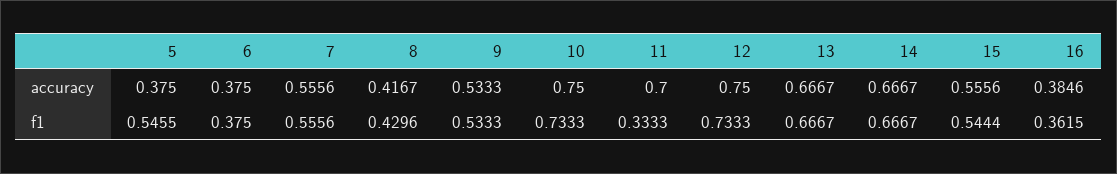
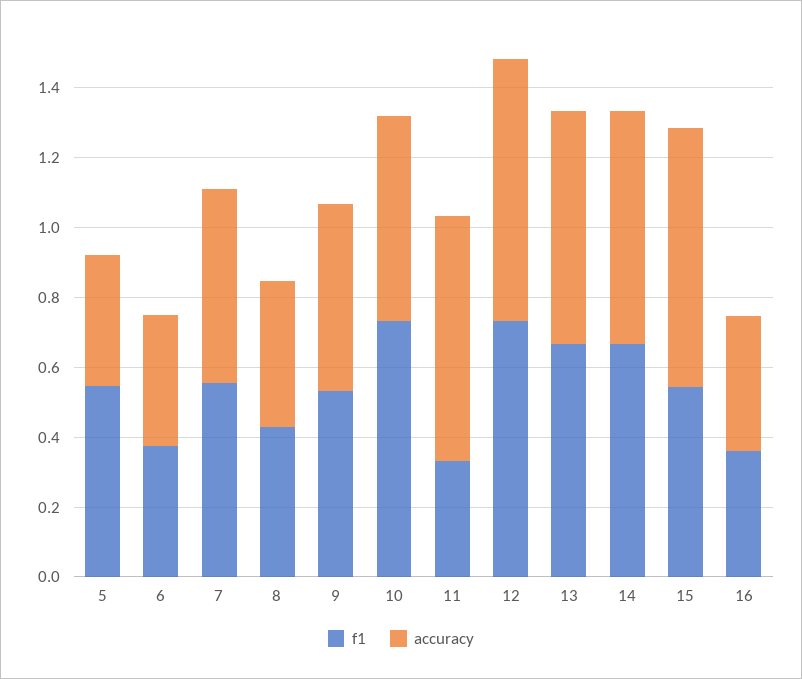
accuracy, 10: 0.75 -> 0.6
accuracy, 15: 0.5556 -> 0.75

